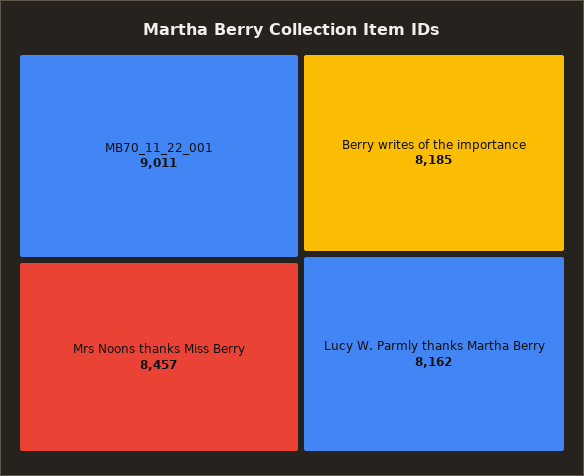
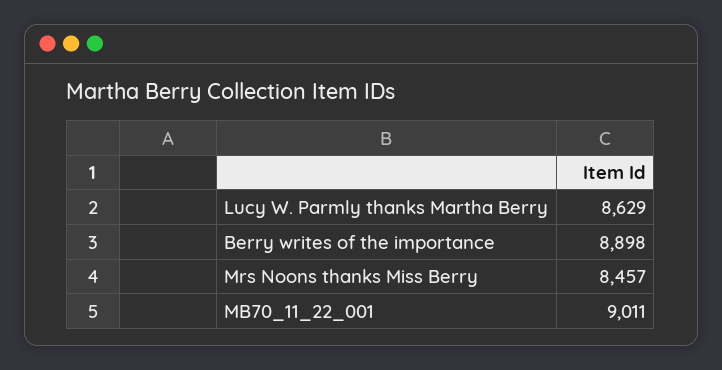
Berry writes of the importance: 8185 -> 8898
Lucy W. Parmly thanks Martha Berry: 8162 -> 8629

